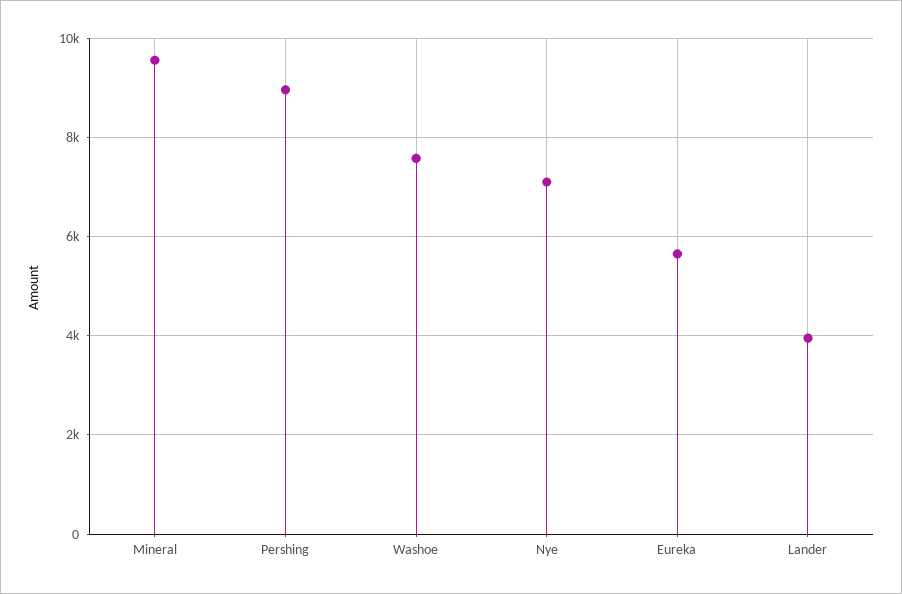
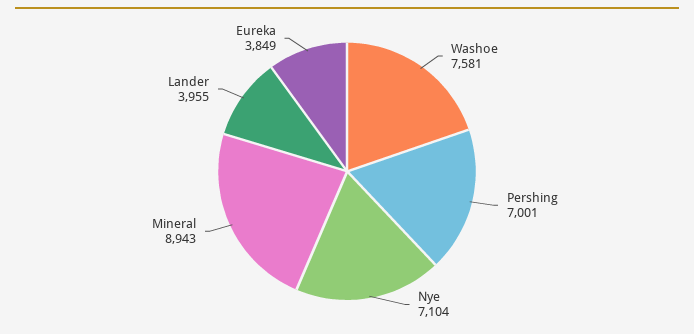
Mineral: 9600 -> 8943
Pershing: 9000 -> 7001
Eureka: 5600 -> 3849

